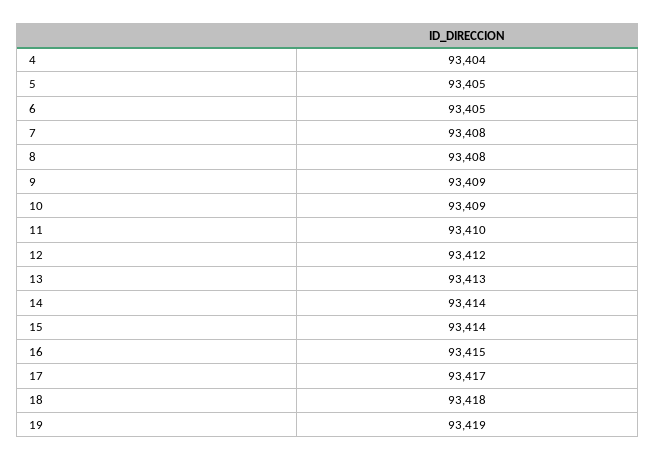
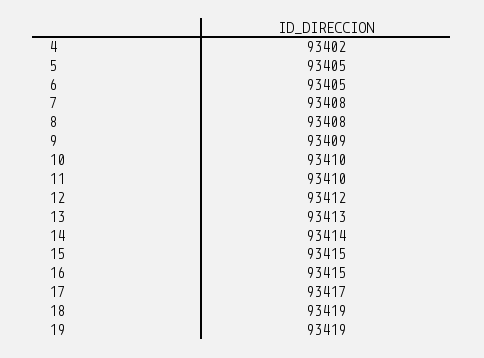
4: 93404 -> 93402
10: 93409 -> 93410
15: 93414 -> 93415
18: 93418 -> 93419

